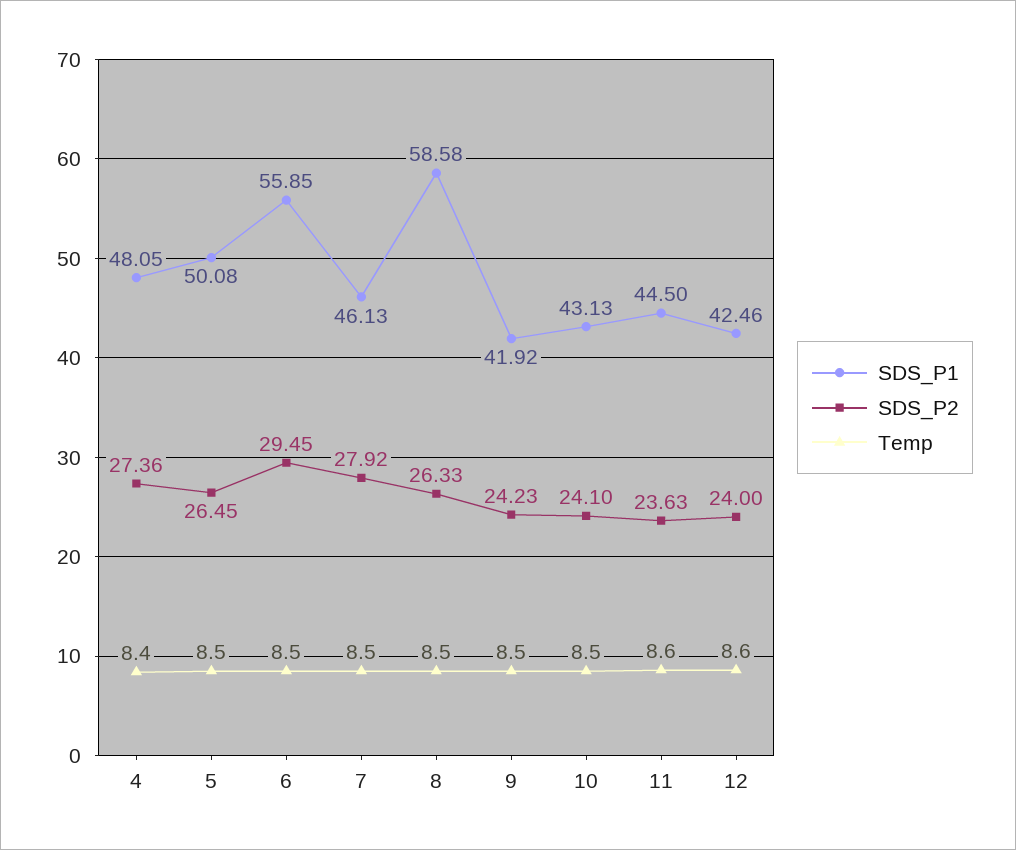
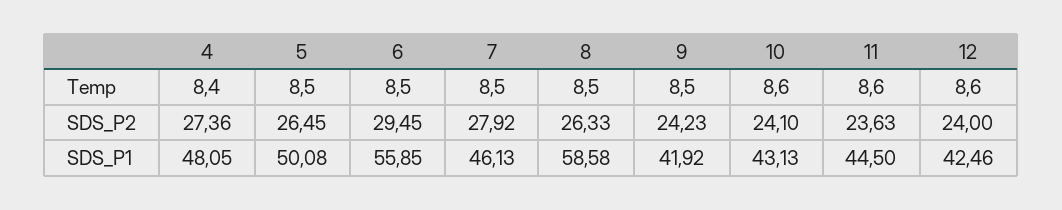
Temp, 10: 8.5 -> 8.6

